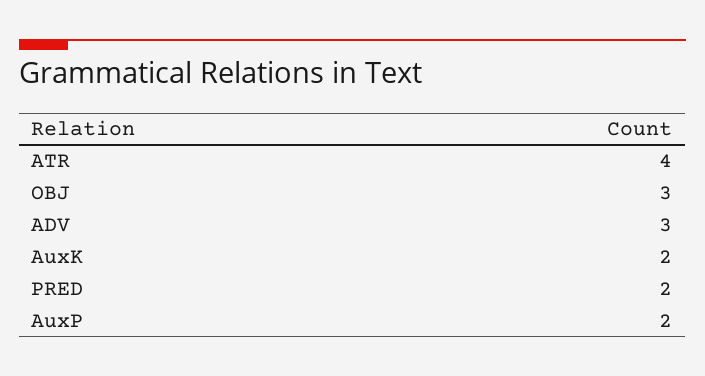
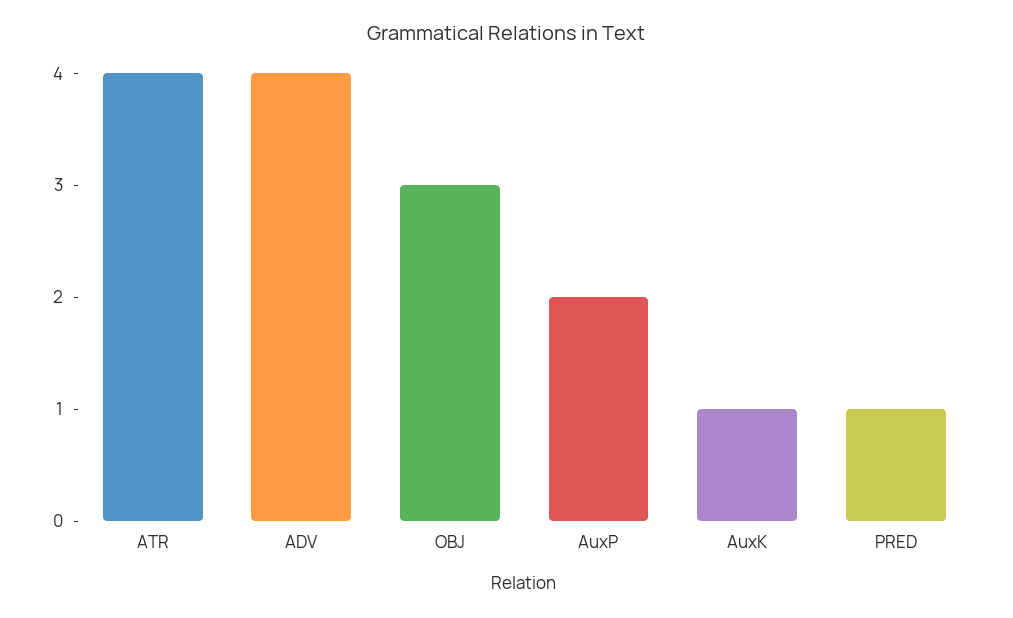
ADV: 3 -> 4
AuxK: 2 -> 1
PRED: 2 -> 1

